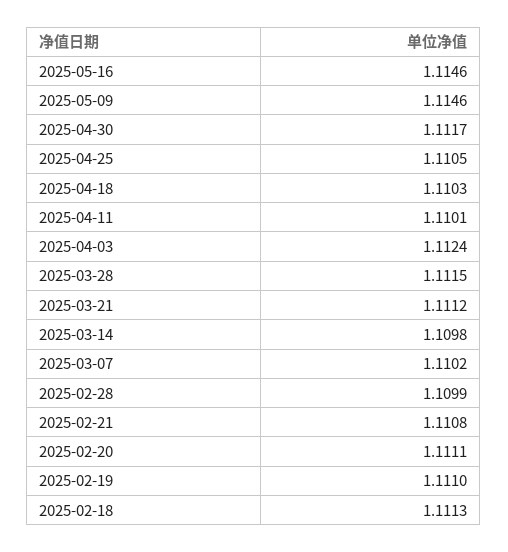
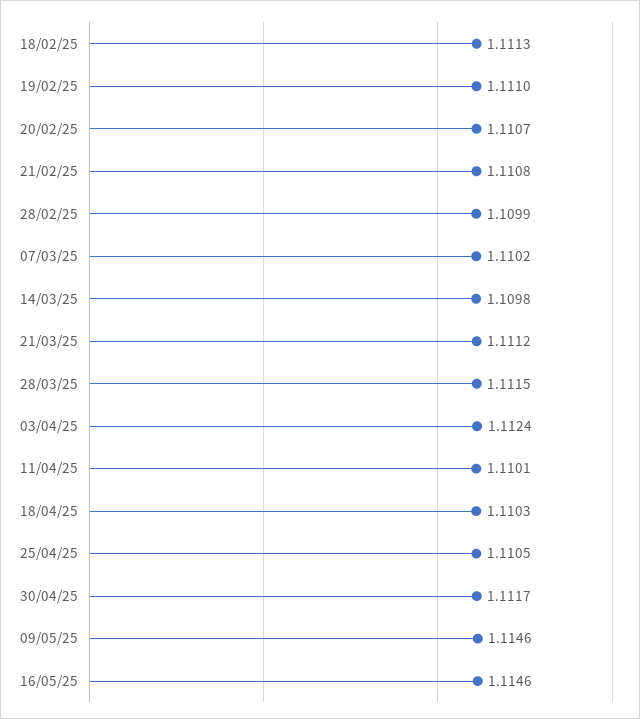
2025-02-20: 1.1111 -> 1.1107

